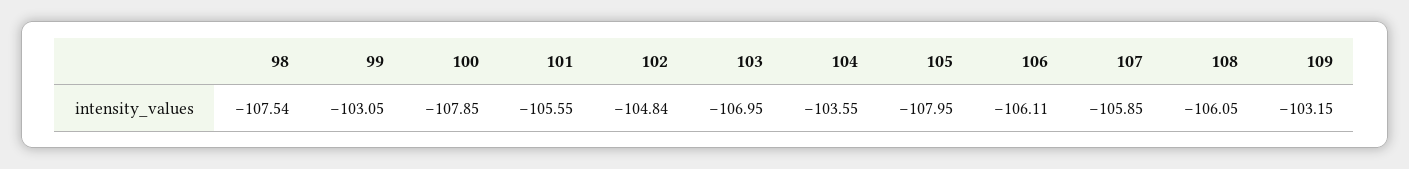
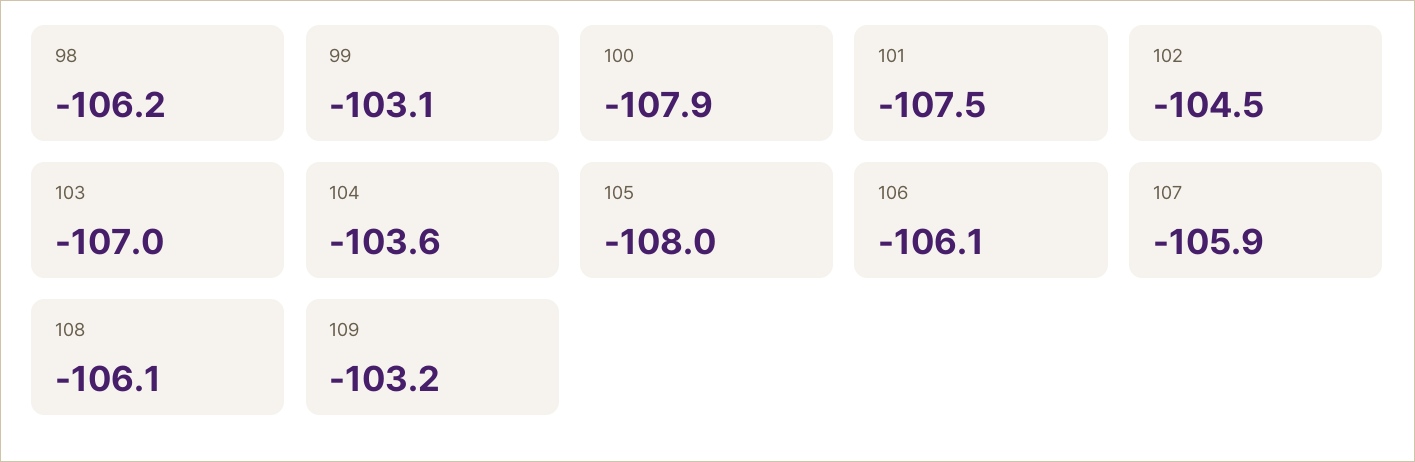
98: -107.54 -> -106.2
101: -105.55 -> -107.5
102: -104.84 -> -104.5

